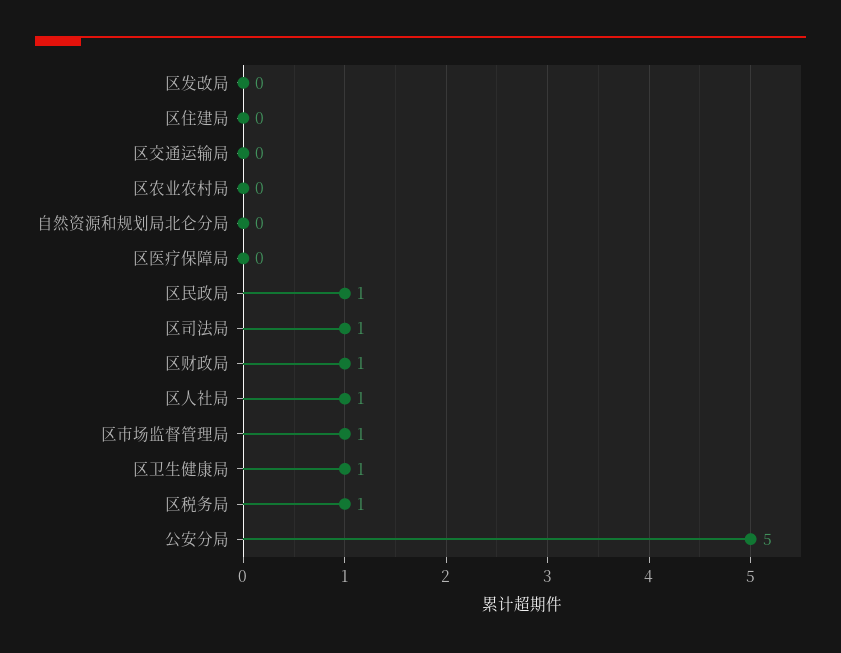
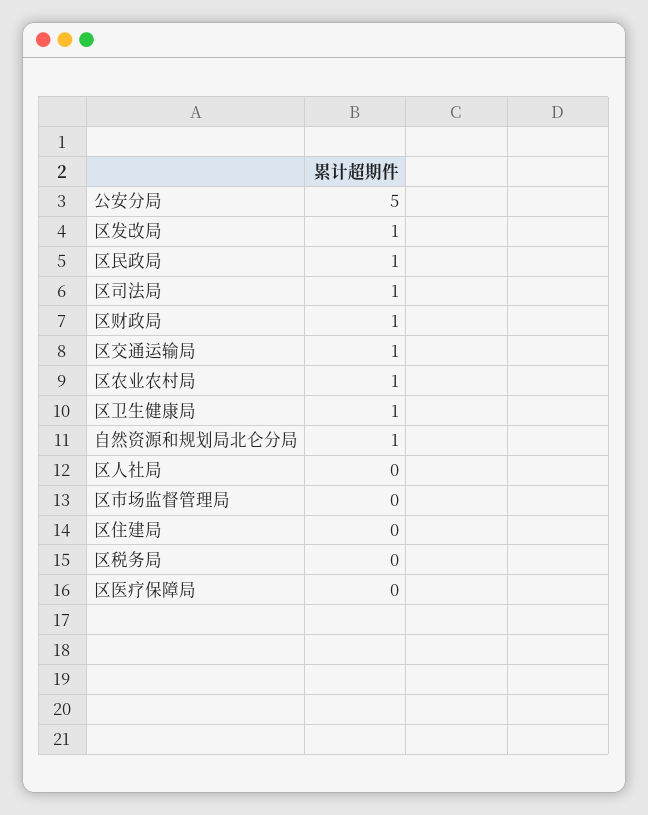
区发改局: 0 -> 1
区交通运输局: 0 -> 1
区农业农村局: 0 -> 1
自然资源和规划局北仑分局: 0 -> 1
区人社局: 1 -> 0
区市场监督管理局: 1 -> 0
区税务局: 1 -> 0

